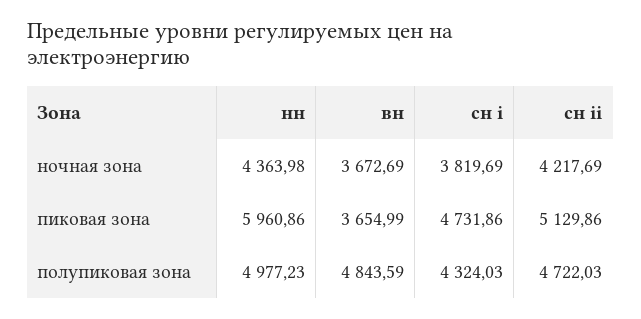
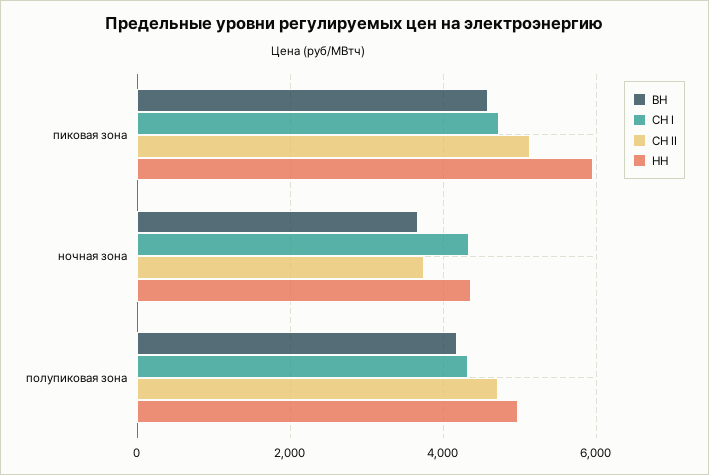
сн i, ночная зона: 3819.69 -> 4400
сн ii, ночная зона: 4217.69 -> 3800
вн, пиковая зона: 3654.99 -> 4600
вн, полупиковая зона: 4843.59 -> 4200

